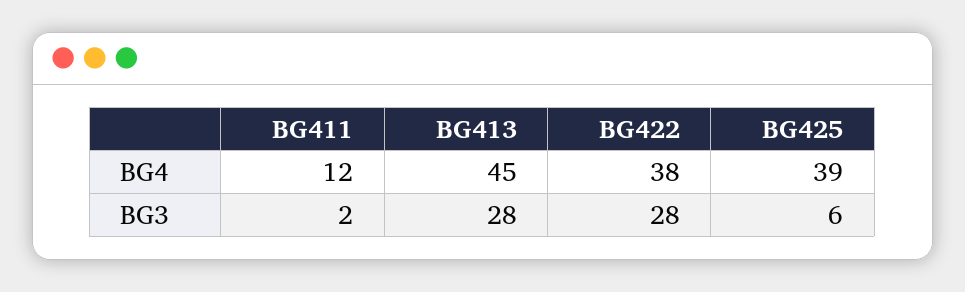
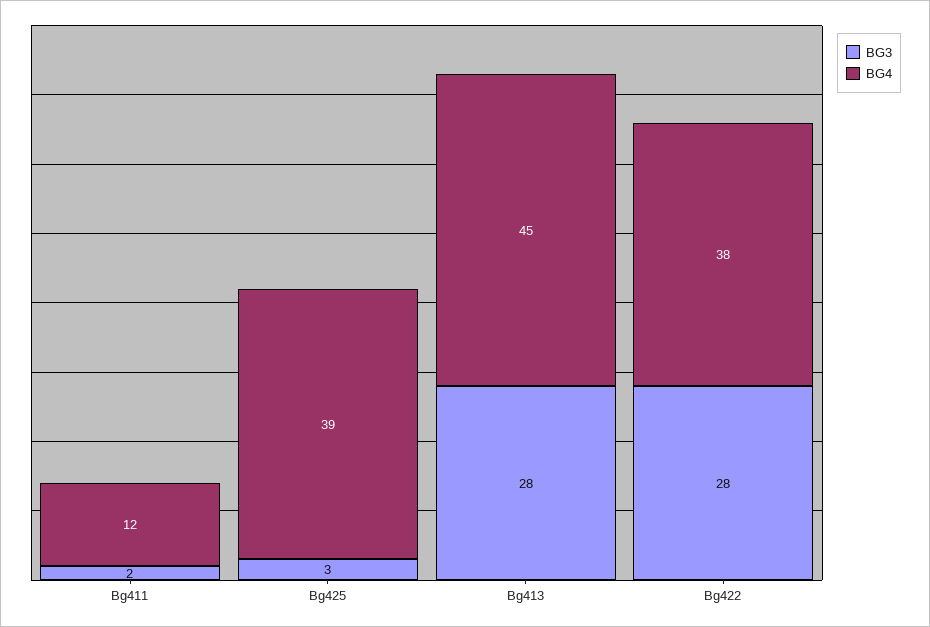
BG3, BG425: 6 -> 3

